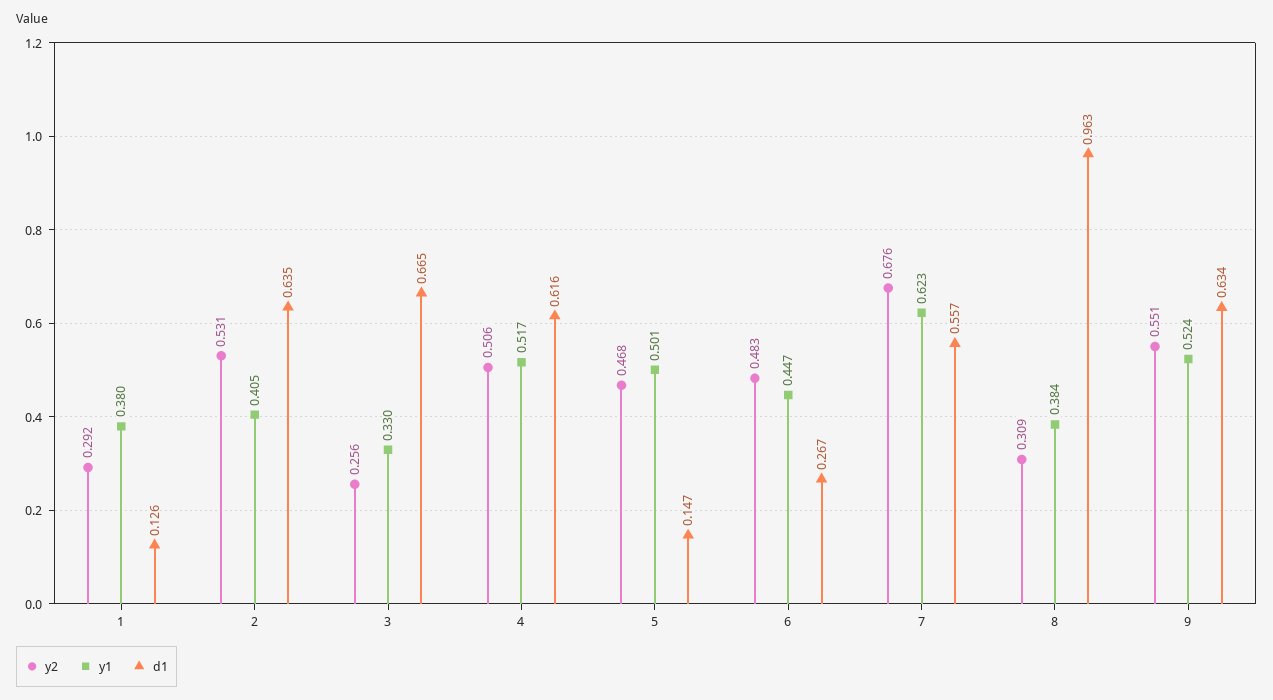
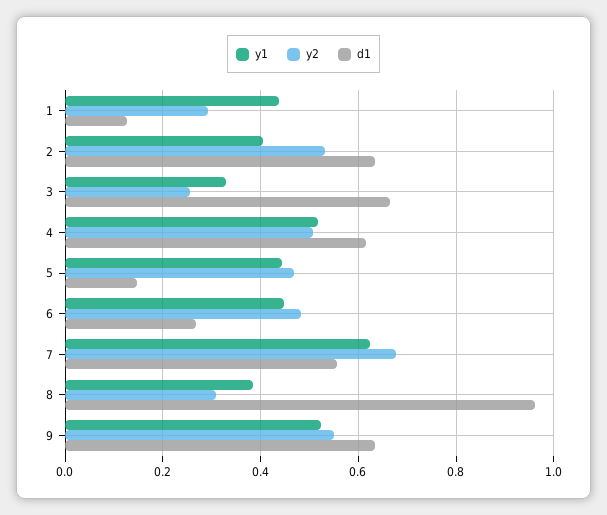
y1, 1: 0.38 -> 0.44
y1, 5: 0.501 -> 0.44

